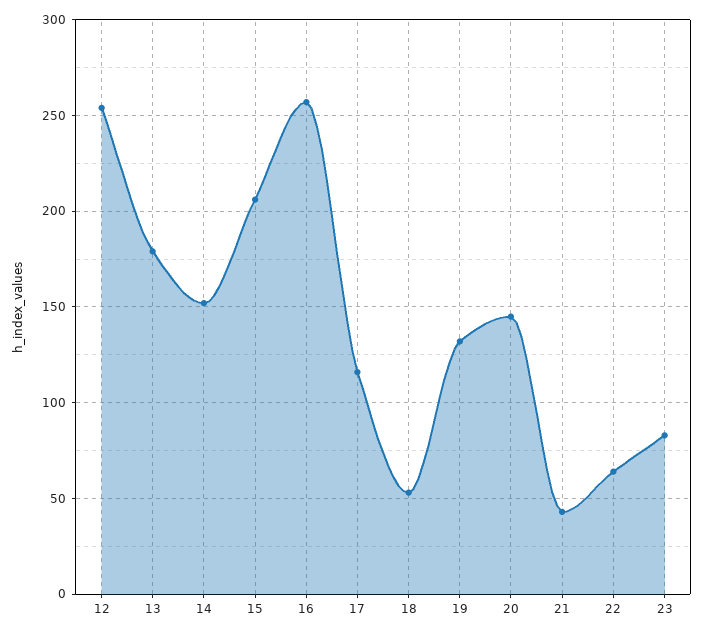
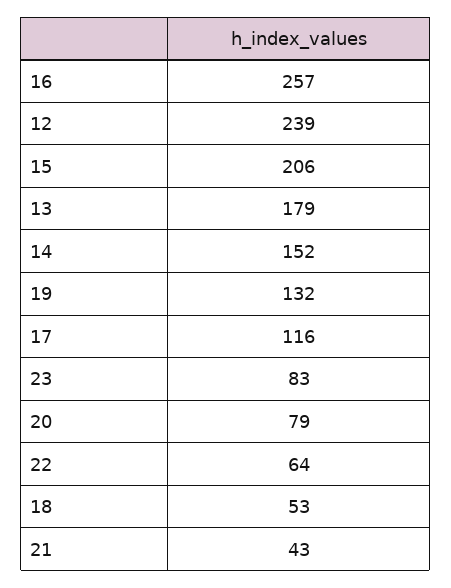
12: 255 -> 239
20: 145 -> 79

